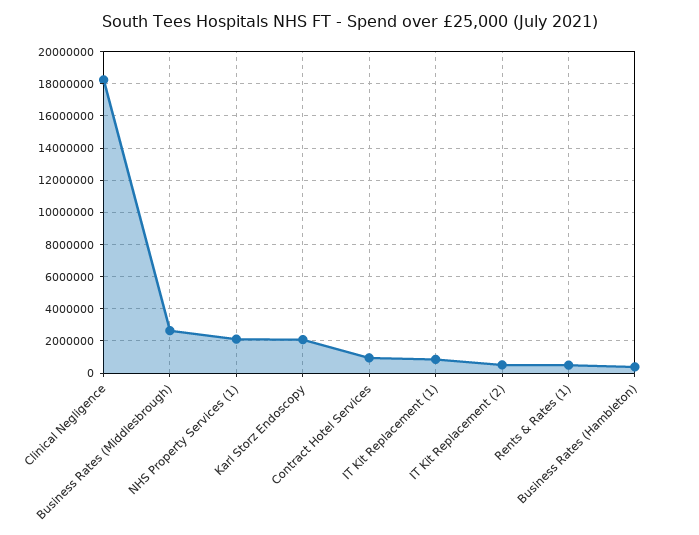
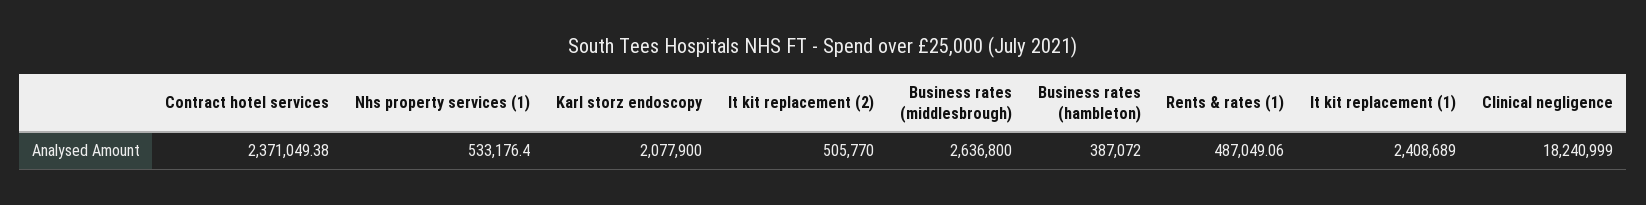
NHS Property Services (1): 2000000 -> 533176.4
Contract Hotel Services: 1000000 -> 2371049.38
IT Kit Replacement (1): 1000000 -> 2408689

